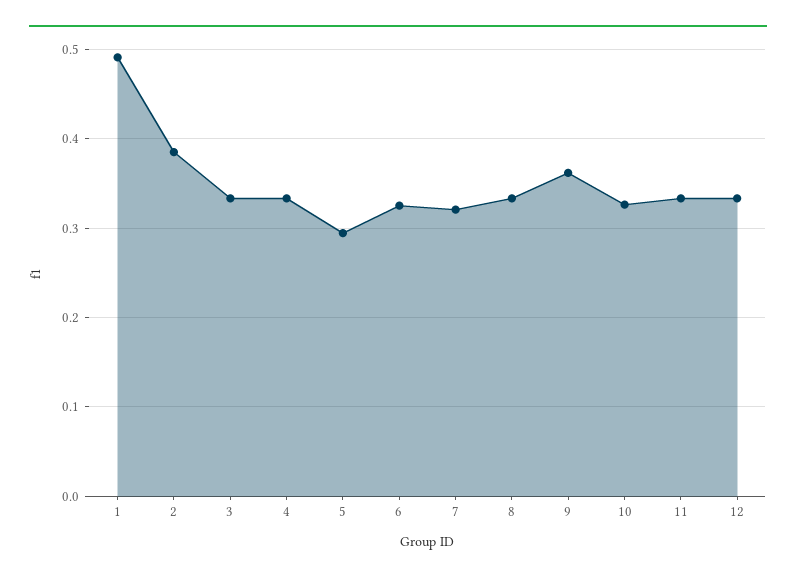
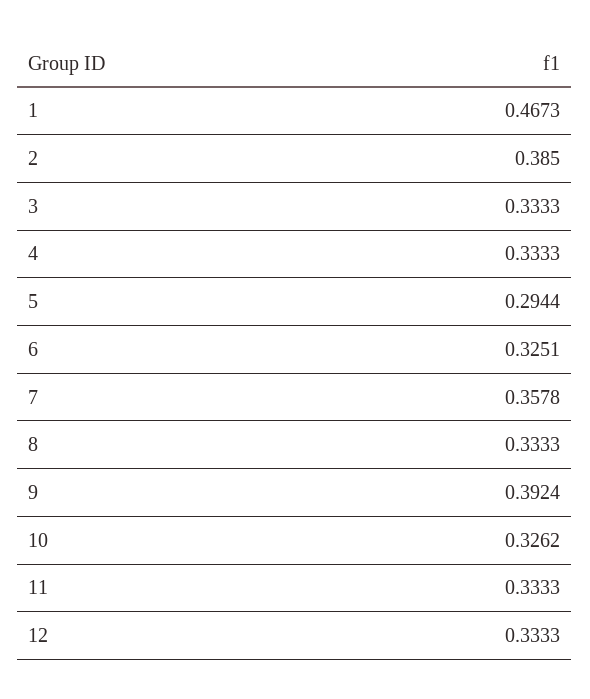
1: 0.49 -> 0.4673
7: 0.32 -> 0.3578
9: 0.36 -> 0.3924

